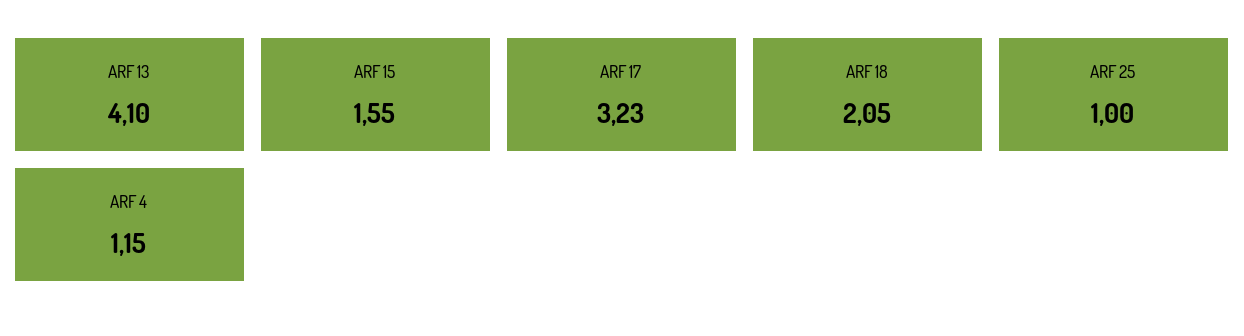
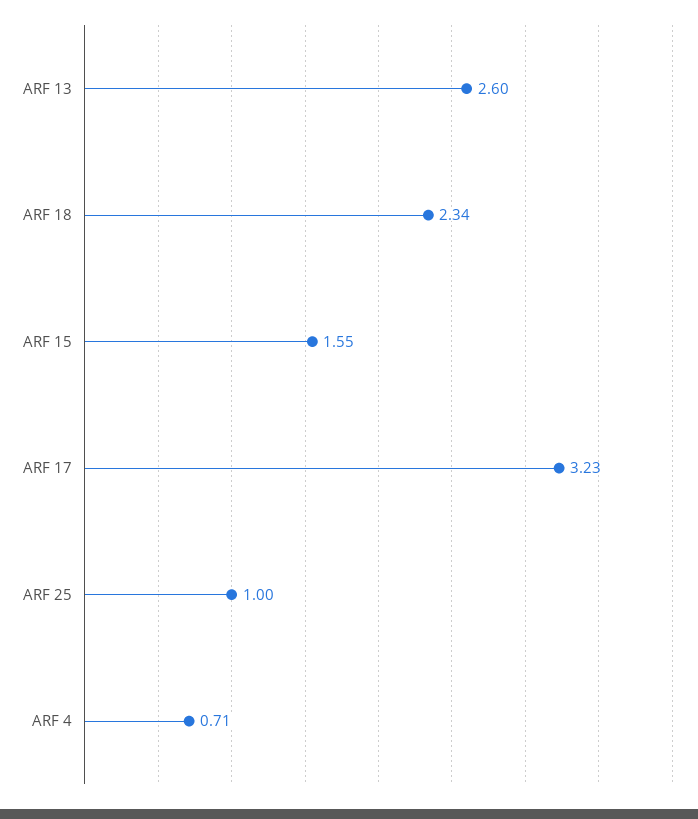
ARF 13: 4.1 -> 2.6
ARF 18: 2.05 -> 2.34
ARF 4: 1.15 -> 0.71

